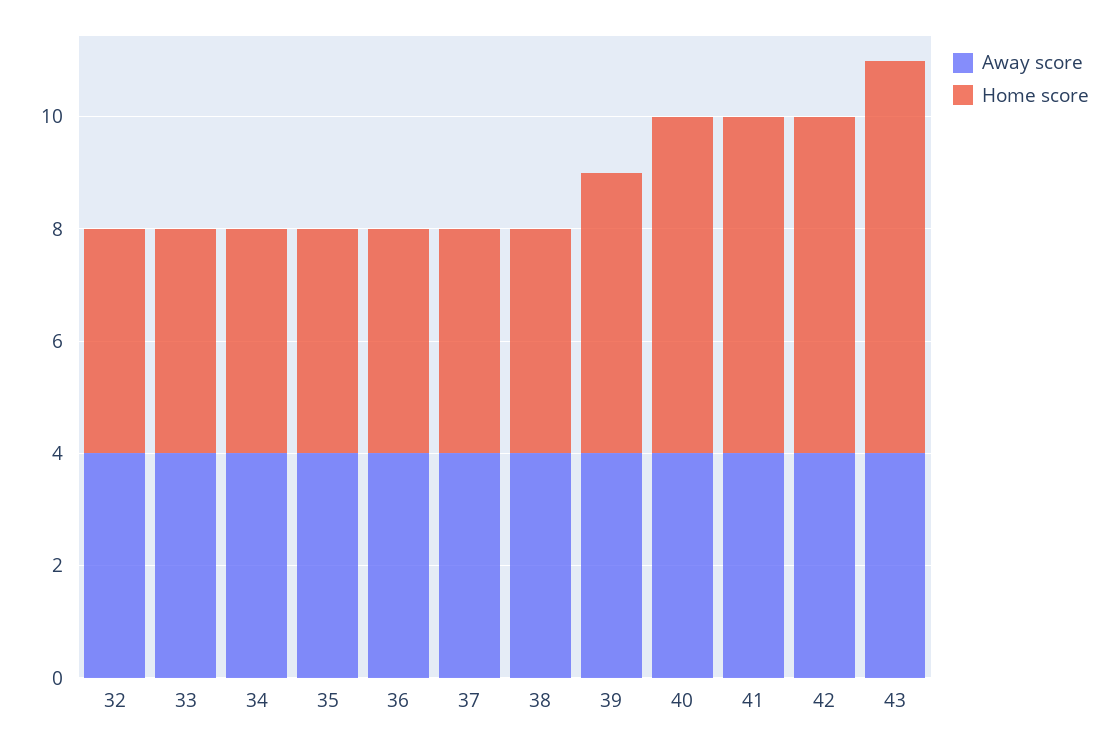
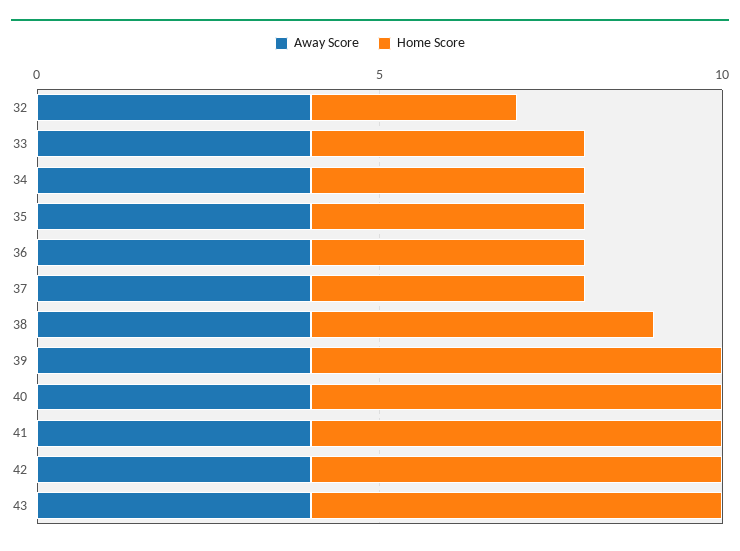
Home score, 32: 4 -> 3
Home score, 38: 4 -> 5
Home score, 39: 5 -> 6
Home score, 43: 7 -> 6

